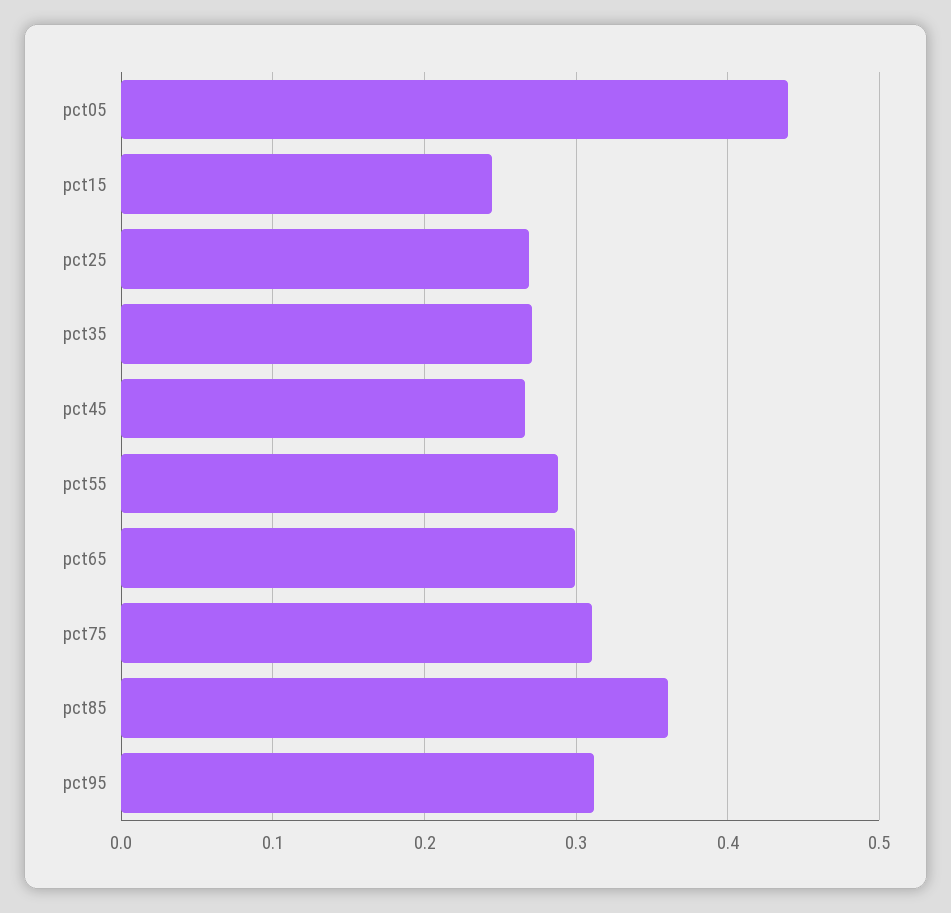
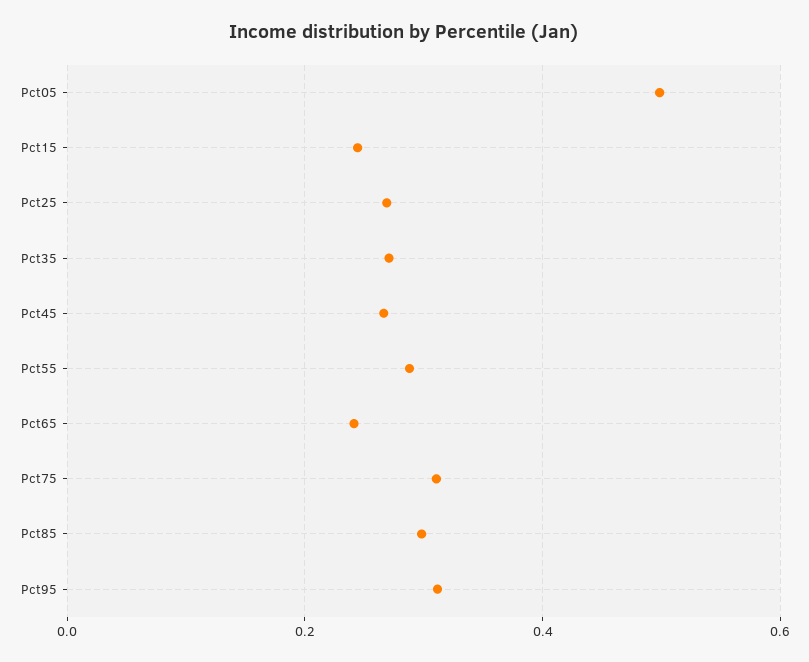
pct05: 0.44 -> 0.5
pct65: 0.3 -> 0.24
pct85: 0.36 -> 0.3

